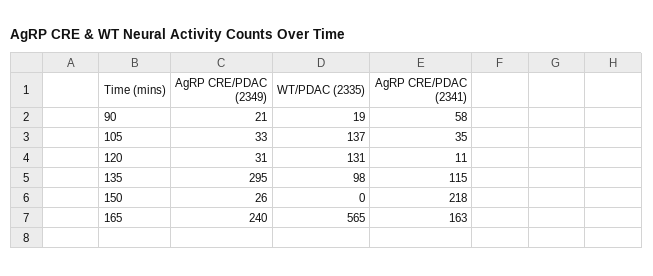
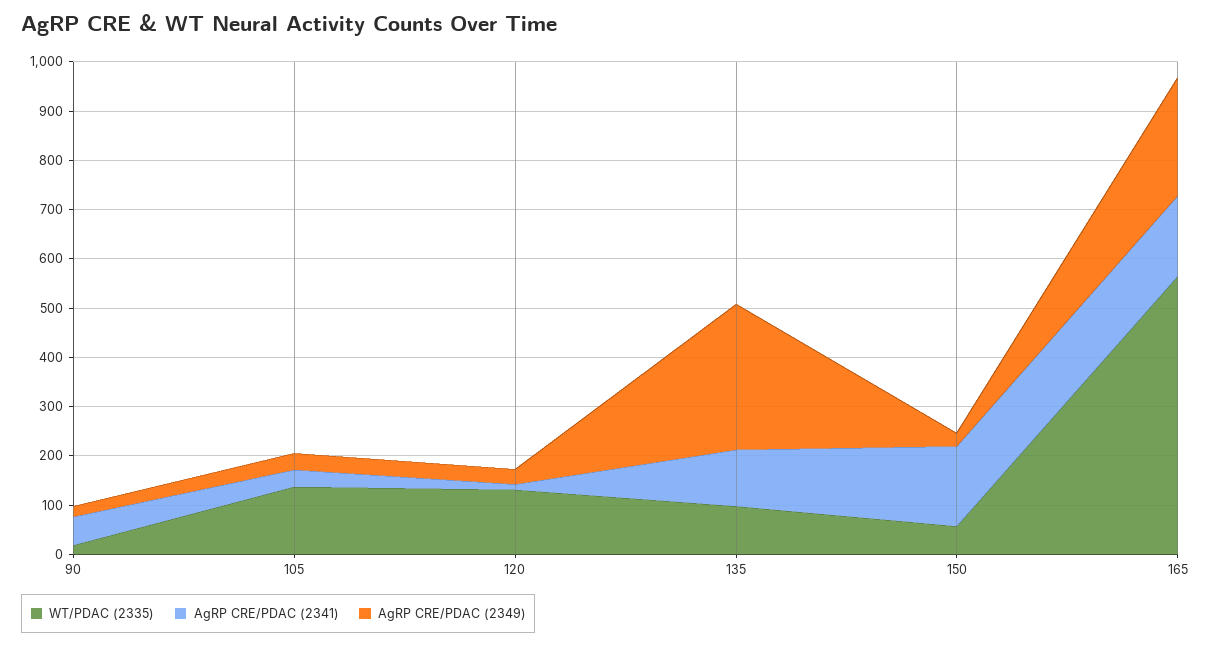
WT/PDAC (2335), 150: 0 -> 60
AgRP CRE/PDAC (2341), 150: 218 -> 160

